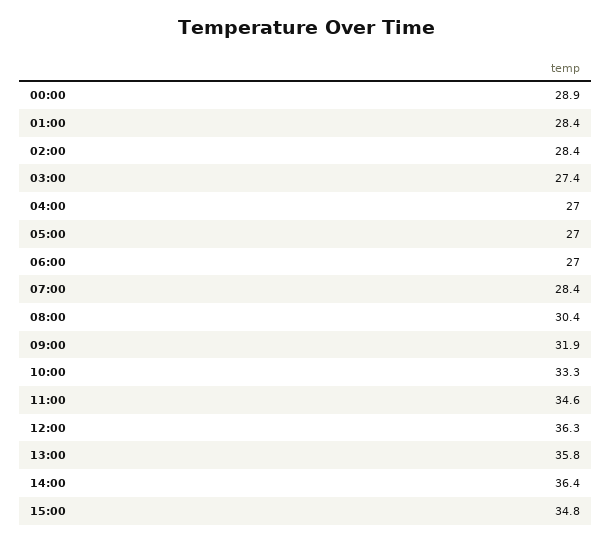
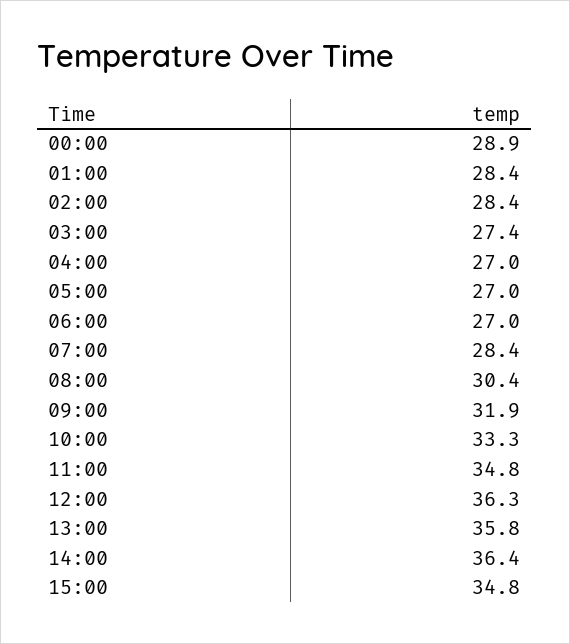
11:00: 34.6 -> 34.8

